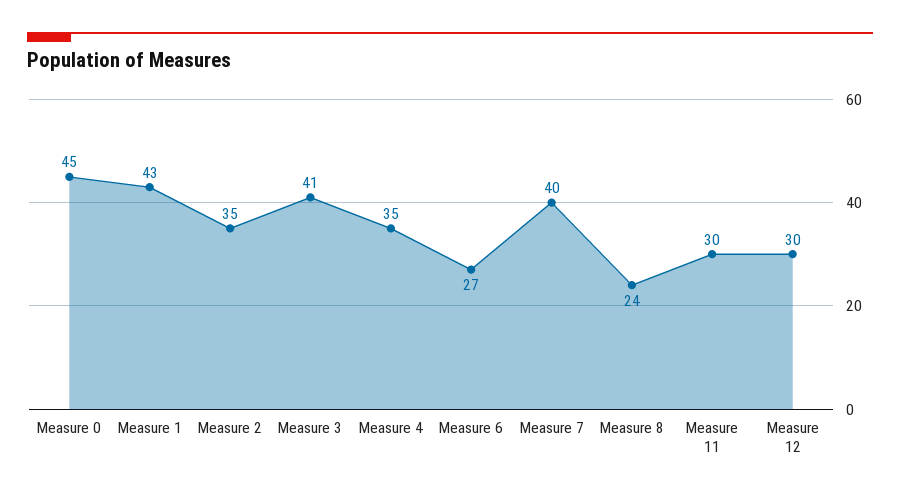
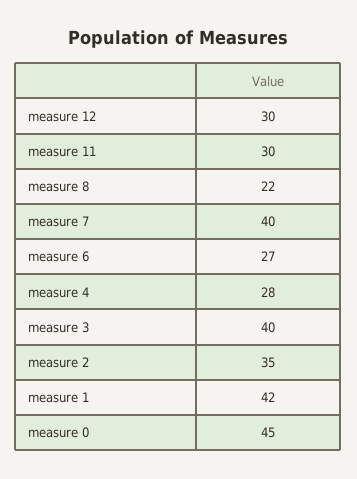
Measure 1: 43 -> 42
Measure 3: 41 -> 40
Measure 4: 35 -> 28
Measure 8: 24 -> 22

